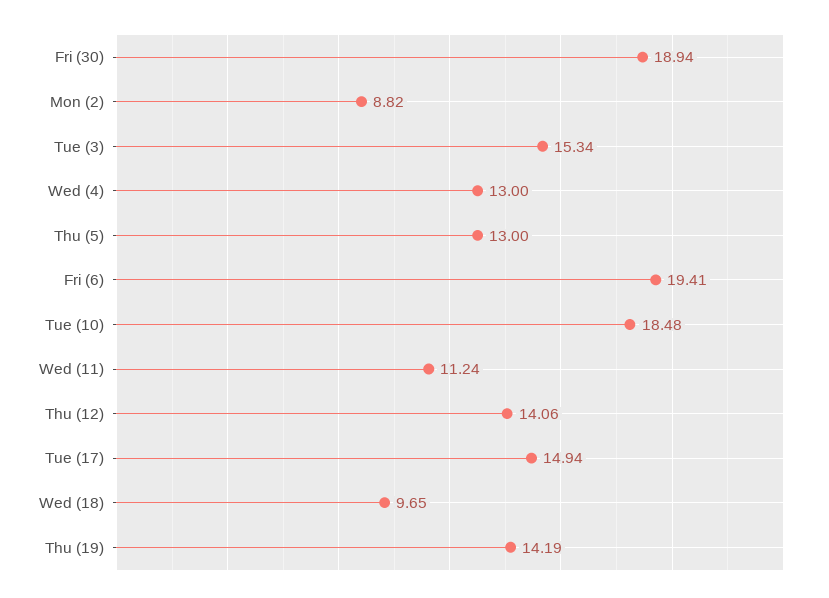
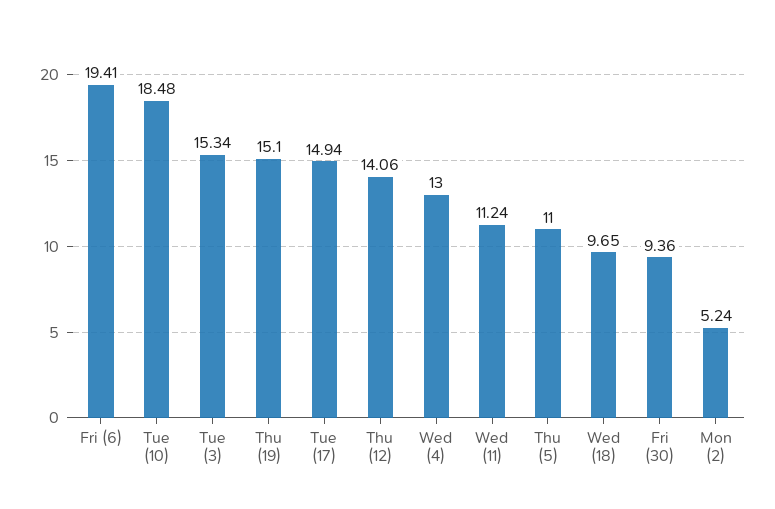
Fri (30): 18.94 -> 9.36
Mon (2): 8.82 -> 5.24
Thu (5): 13 -> 11
Thu (19): 14.19 -> 15.1

